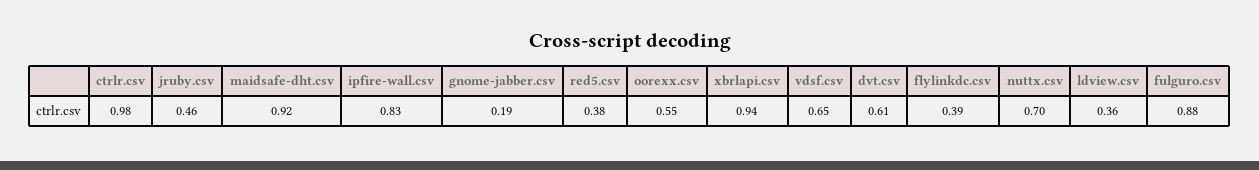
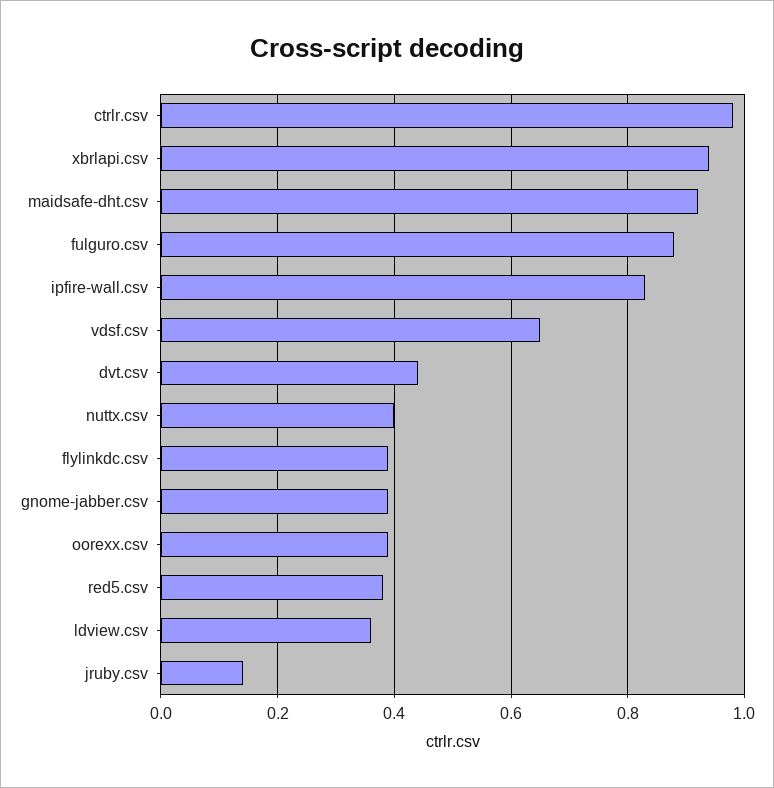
jruby.csv: 0.46 -> 0.15
gnome-jabber.csv: 0.19 -> 0.4
oorexx.csv: 0.55 -> 0.4
dvt.csv: 0.61 -> 0.45
nuttx.csv: 0.7 -> 0.4

